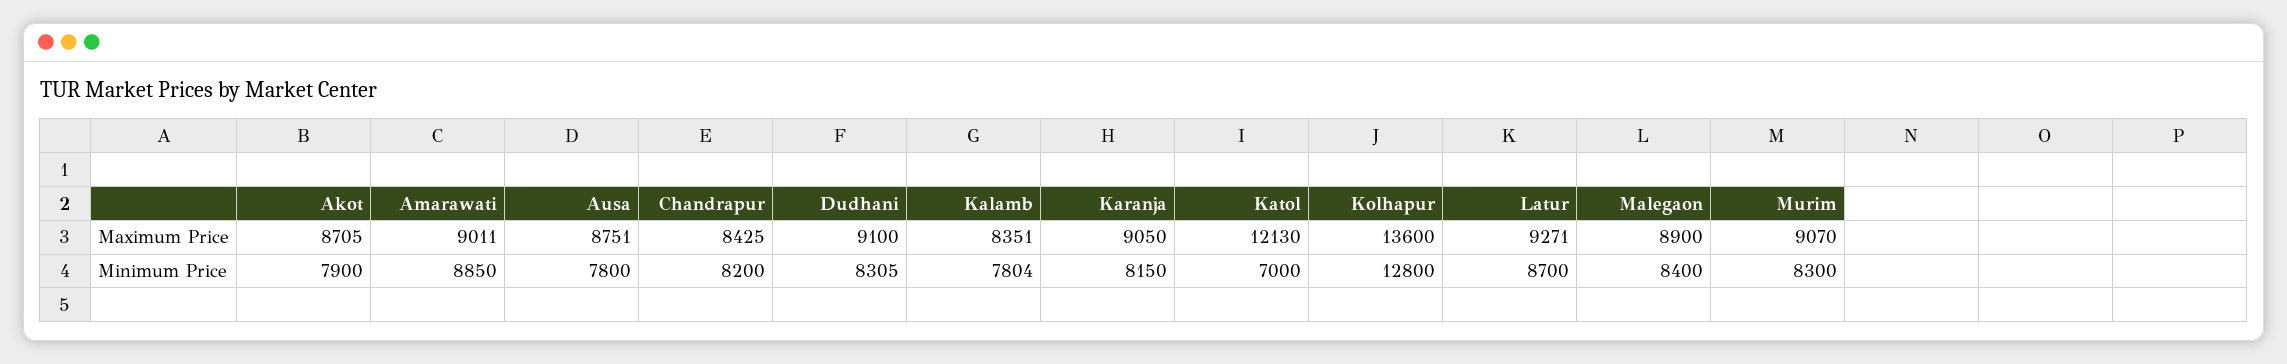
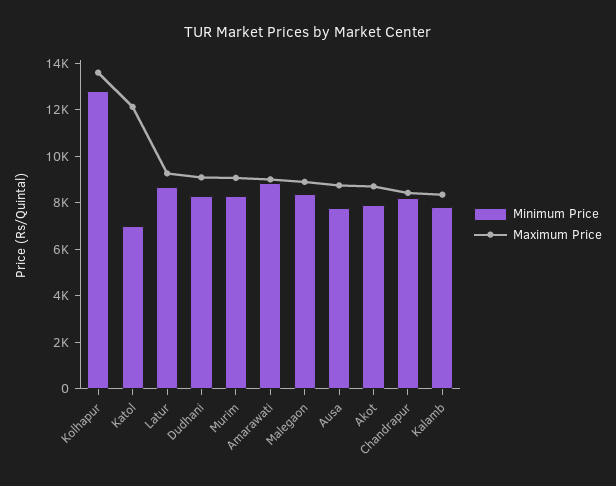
Maximum Price, Karanja: 9050 -> none
Minimum Price, Karanja: 8150 -> none

